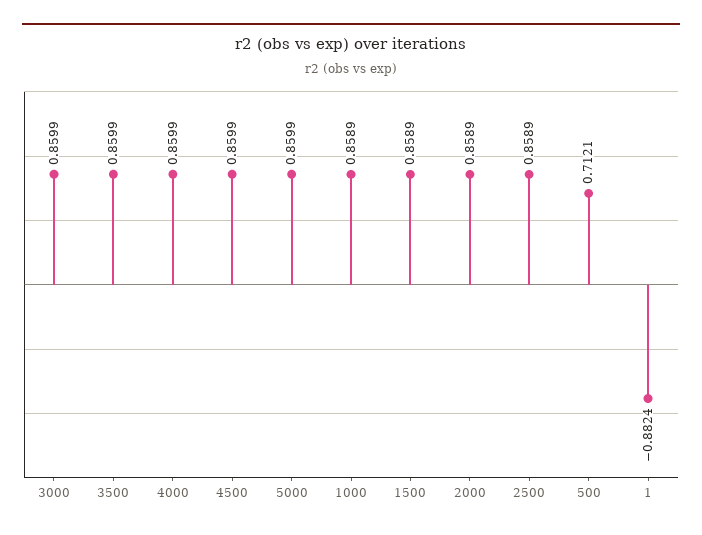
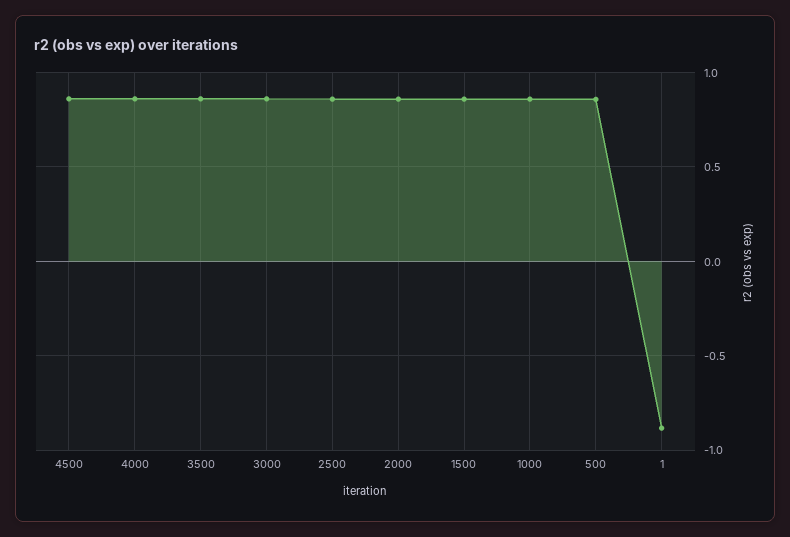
5000: 0.8599 -> none
500: 0.7121 -> 0.85

